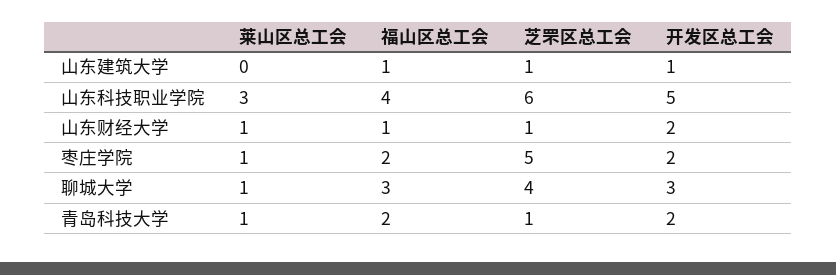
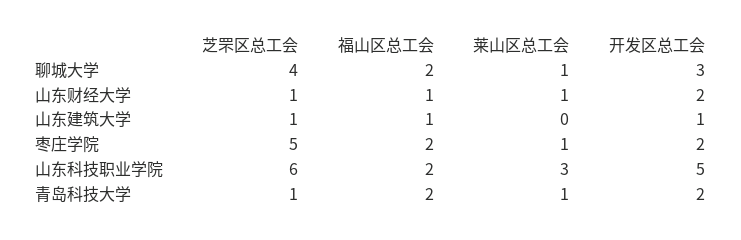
福山区总工会, 山东科技职业学院: 4 -> 2
福山区总工会, 聊城大学: 3 -> 2

